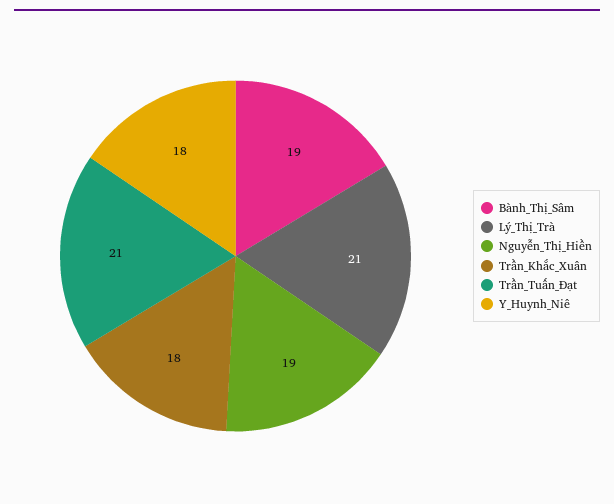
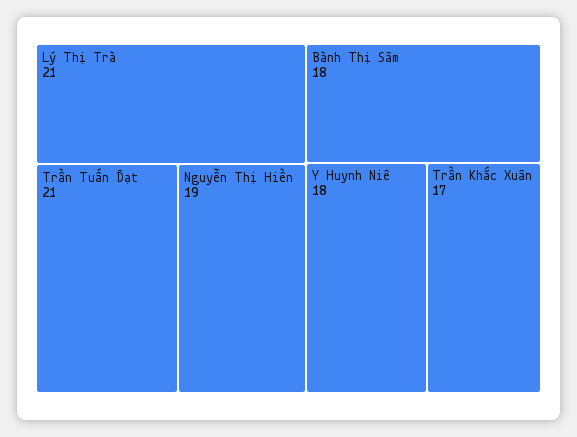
Bành_Thị_Sâm: 19 -> 18
Trần_Khắc_Xuân: 18 -> 17

